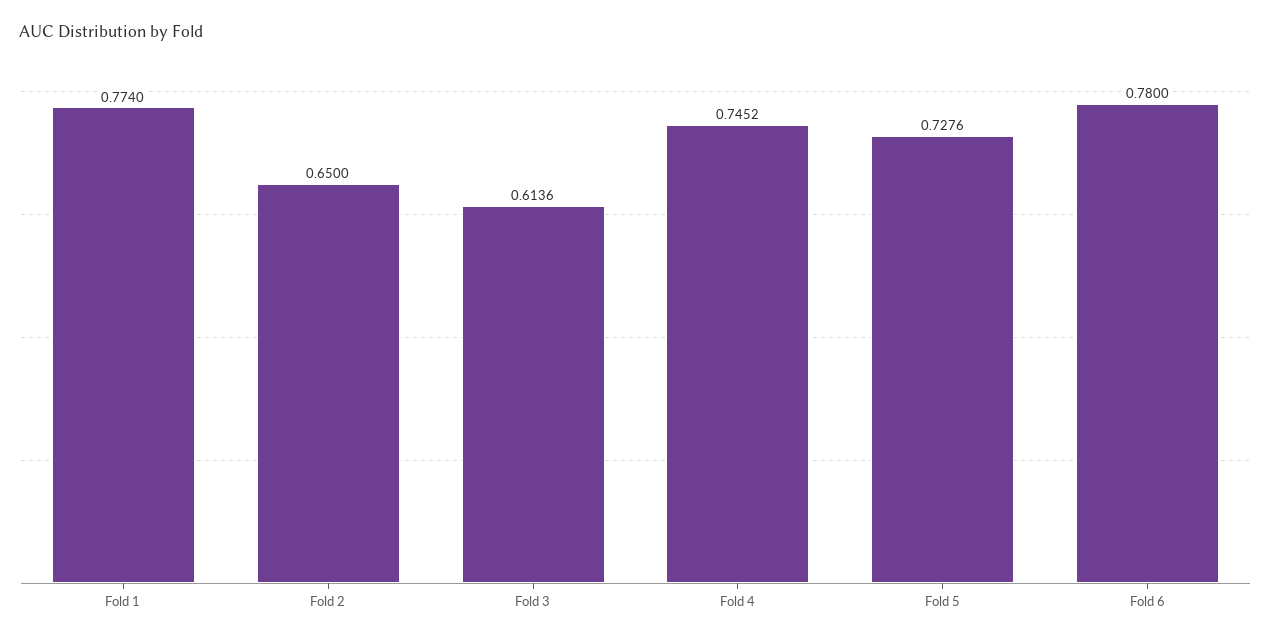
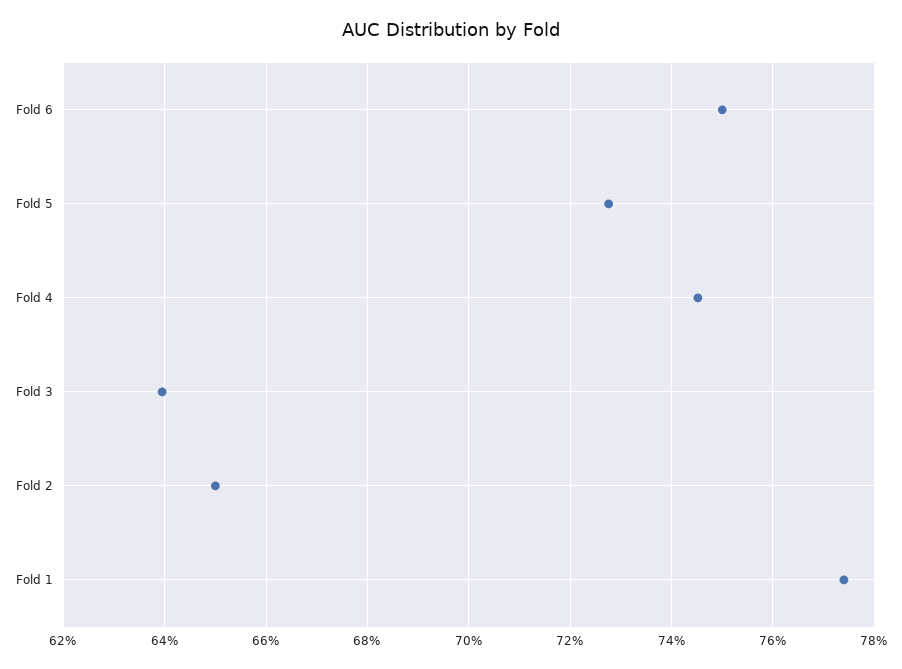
Fold 3: 0.6136 -> 0.64
Fold 6: 0.78 -> 0.75

